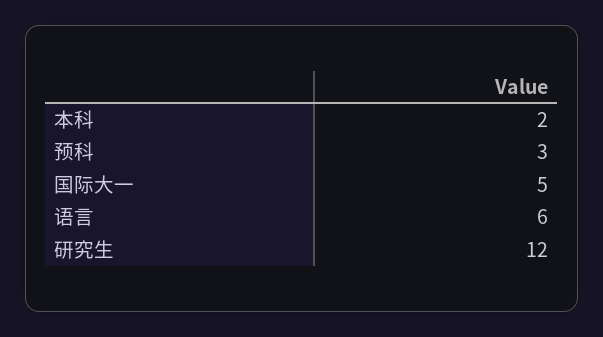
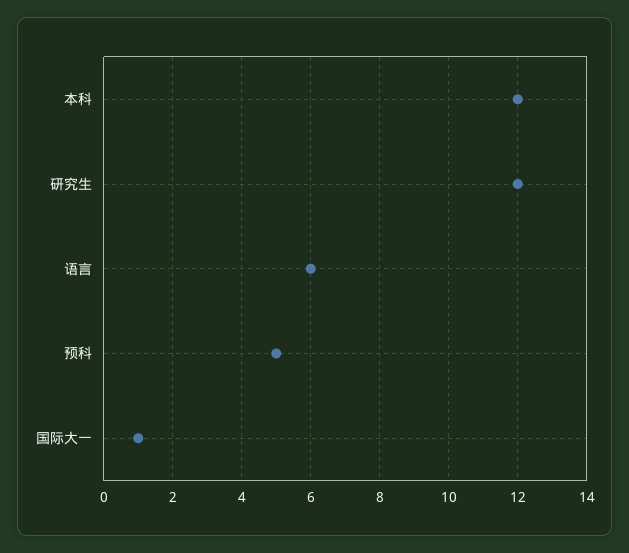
本科: 2 -> 12
预科: 3 -> 5
国际大一: 5 -> 1

